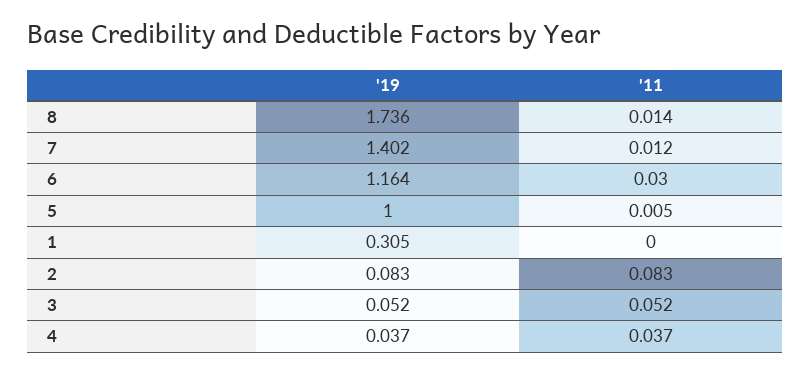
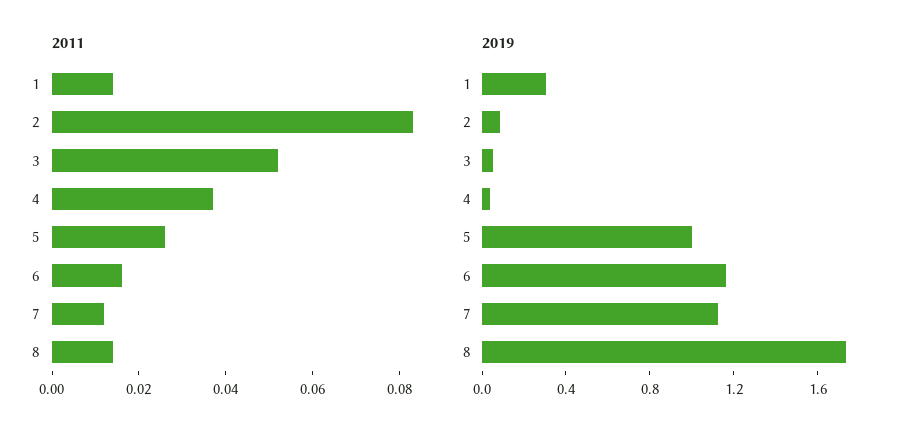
'19, 7: 1.402 -> 1.1
'11, 6: 0.03 -> 0.015
'11, 5: 0.005 -> 0.025
'11, 1: 0 -> 0.015

